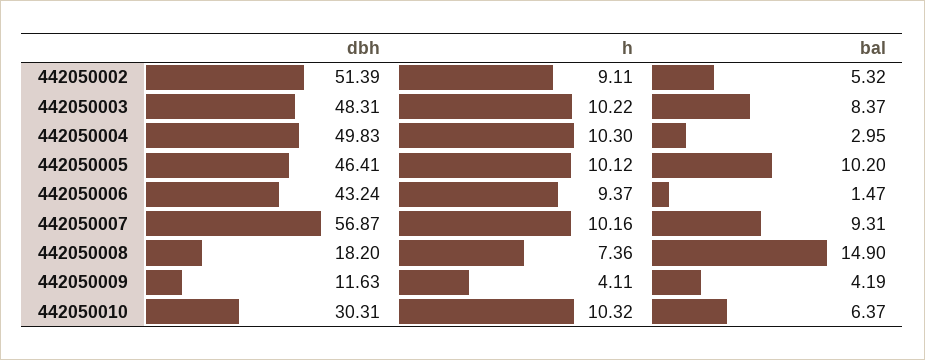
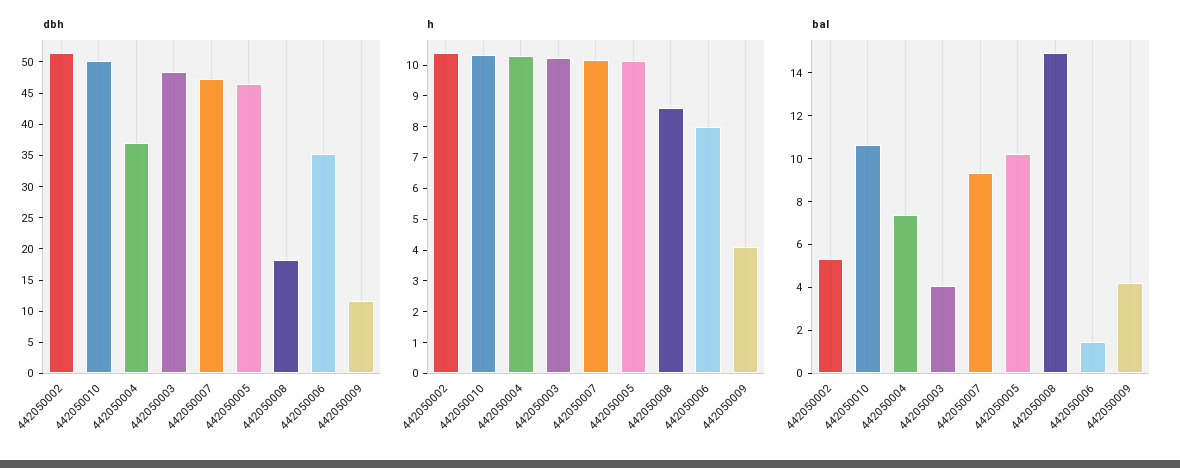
h, 442050002: 9.11 -> 10.5
bal, 442050003: 8.37 -> 4
dbh, 442050004: 49.83 -> 37.5
bal, 442050004: 2.95 -> 7.5
dbh, 442050006: 43.24 -> 35
h, 442050006: 9.37 -> 8
dbh, 442050007: 56.87 -> 47.5
h, 442050008: 7.36 -> 8.5
dbh, 442050010: 30.31 -> 50
bal, 442050010: 6.37 -> 10.5

